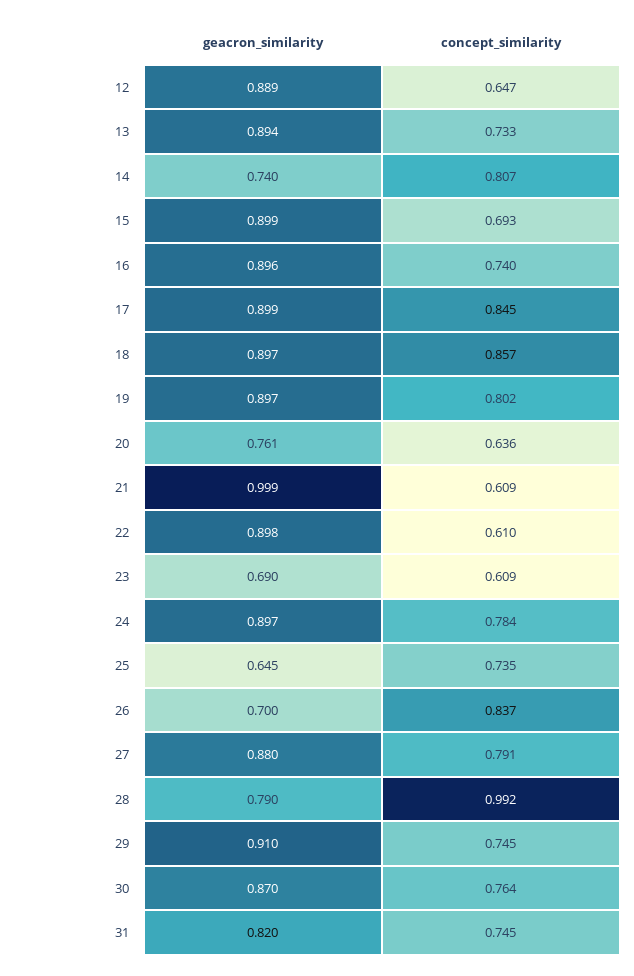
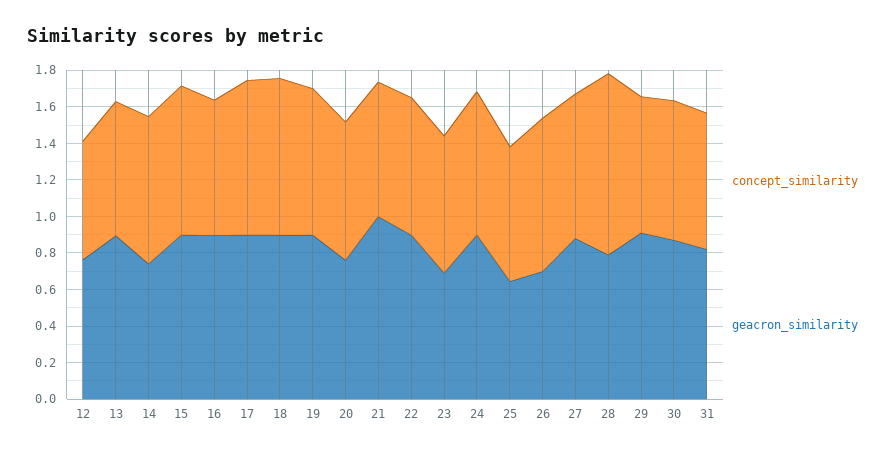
geacron_similarity, 12: 0.889 -> 0.75
concept_similarity, 15: 0.693 -> 0.8
concept_similarity, 20: 0.636 -> 0.75
concept_similarity, 21: 0.609 -> 0.75
concept_similarity, 22: 0.61 -> 0.75
concept_similarity, 23: 0.609 -> 0.75

